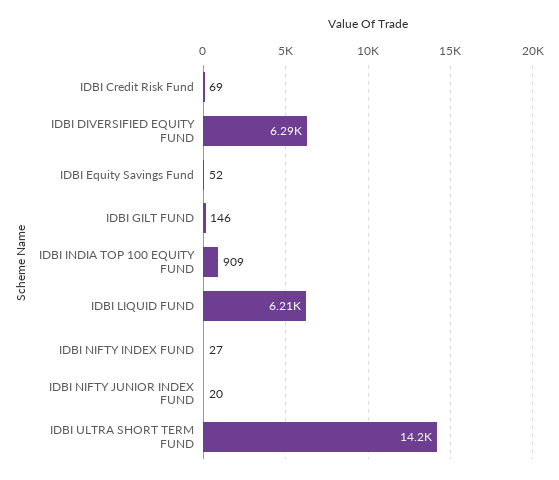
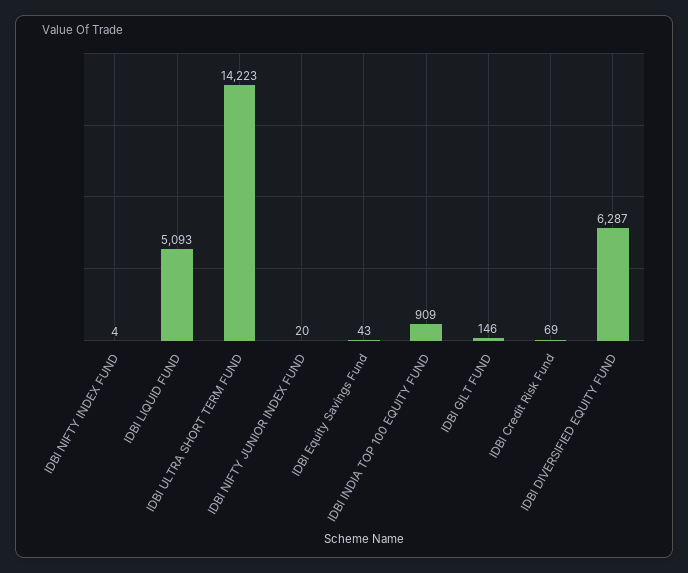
IDBI Equity Savings Fund: 52 -> 43
IDBI LIQUID FUND: 6210 -> 5093
IDBI NIFTY INDEX FUND: 27 -> 4

